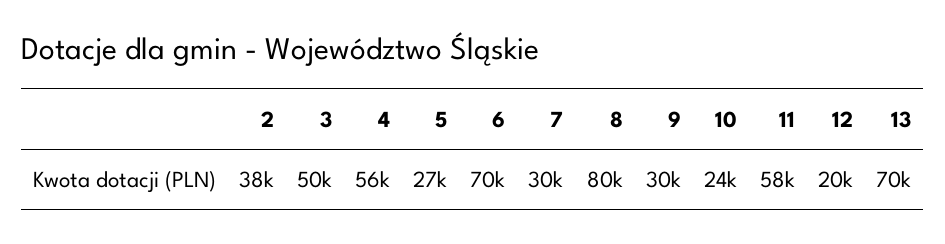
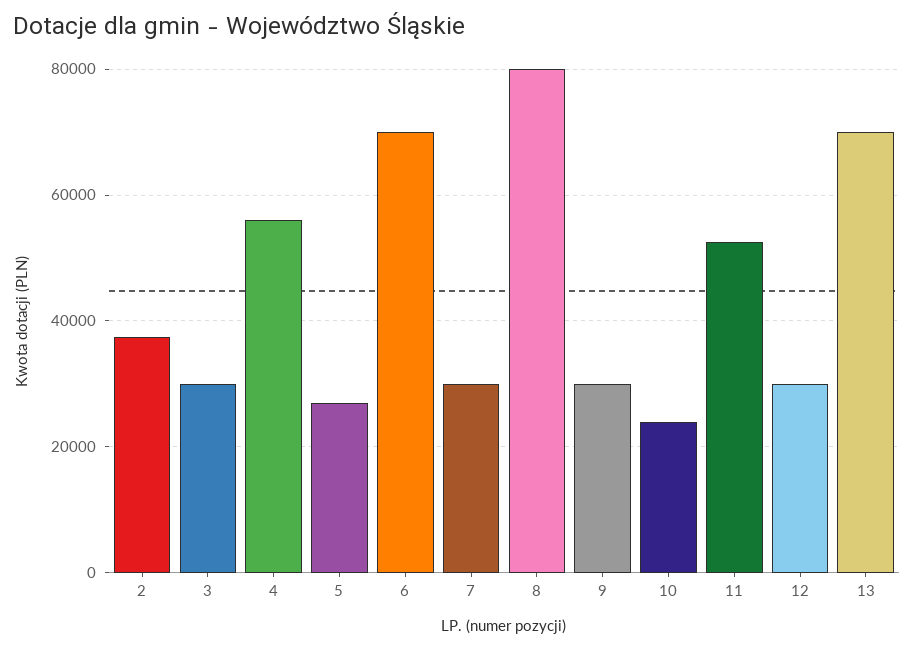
3: 50000 -> 30000
11: 58000 -> 52000
12: 20000 -> 30000

